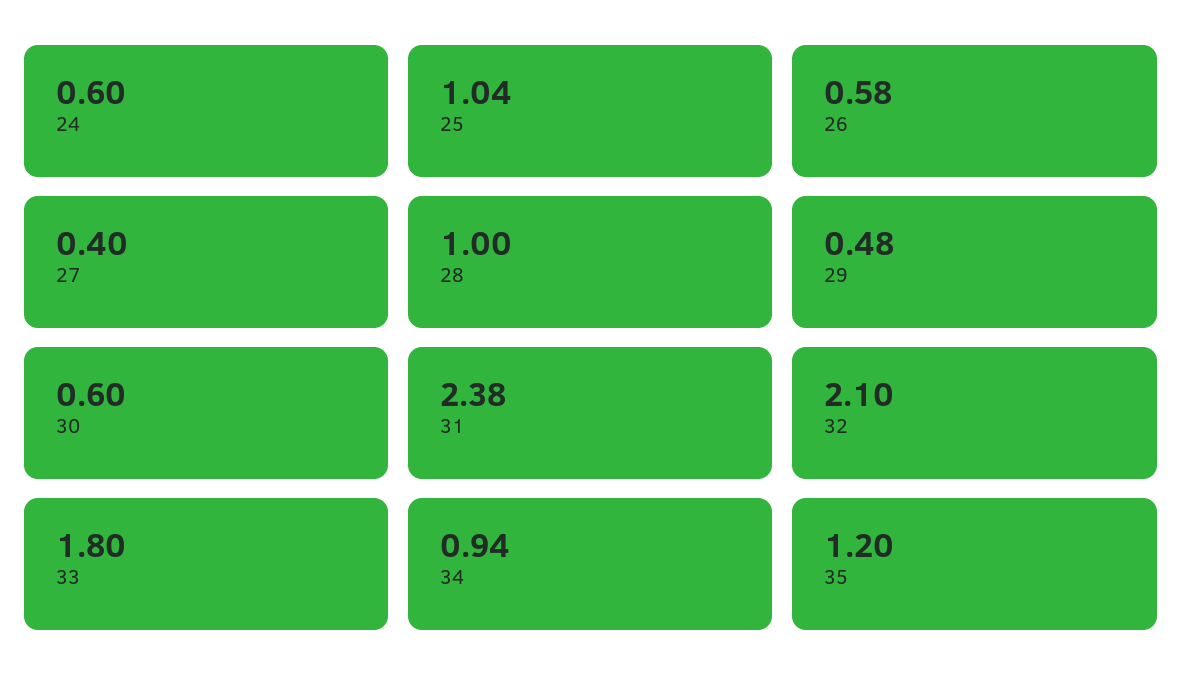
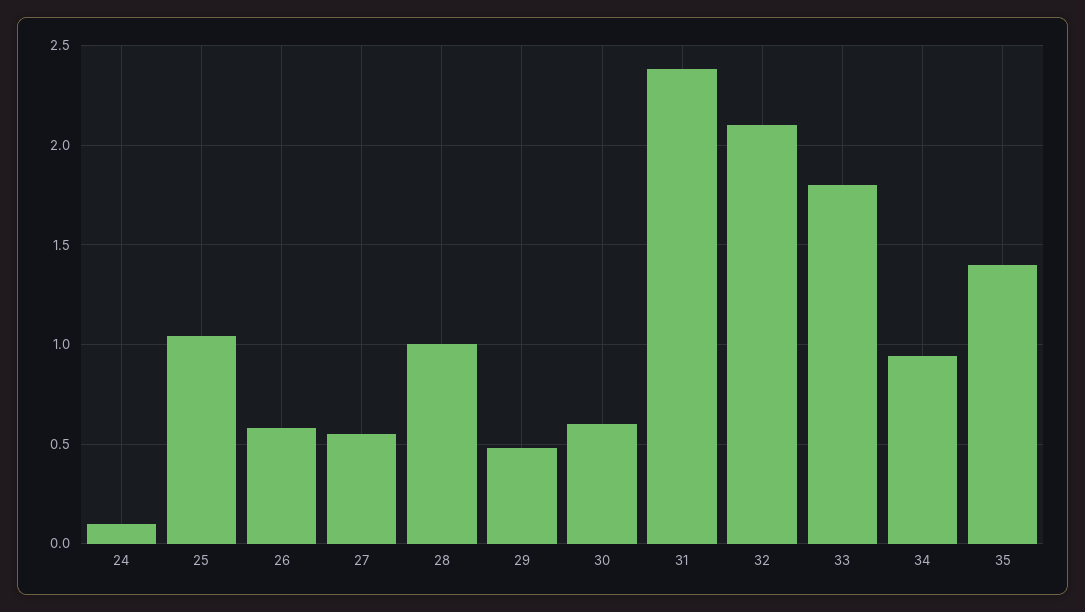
24: 0.6 -> 0.1
27: 0.4 -> 0.55
35: 1.2 -> 1.4

